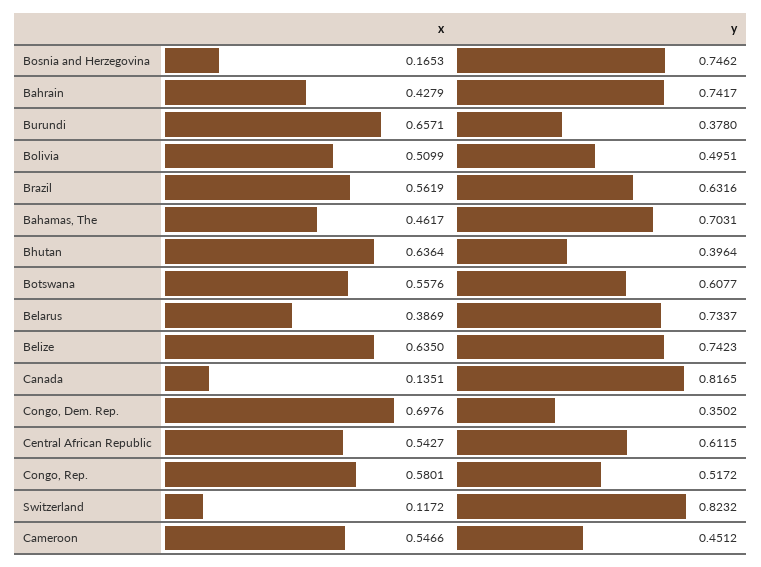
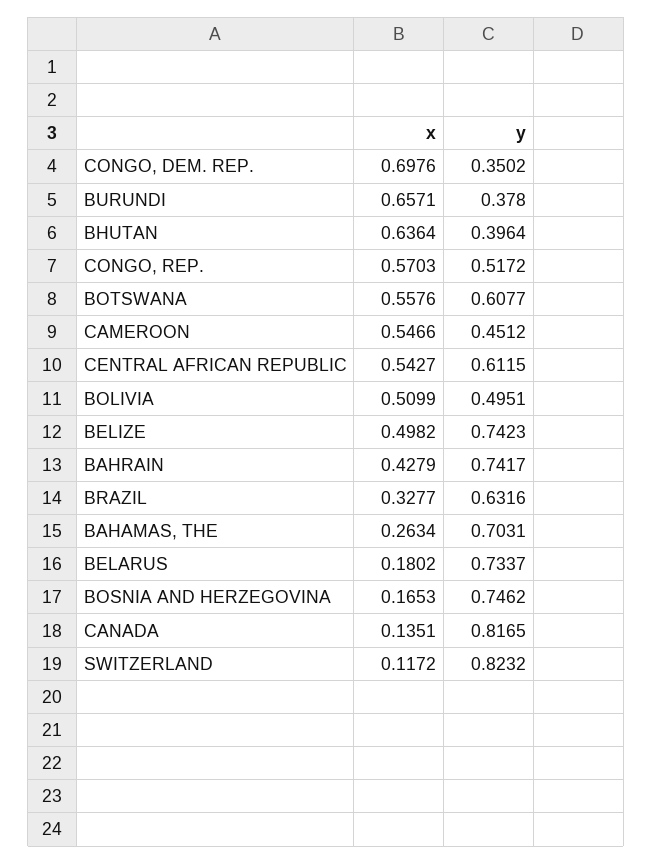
x, Brazil: 0.5619 -> 0.3277
x, Bahamas, The: 0.4617 -> 0.2634
x, Belarus: 0.3869 -> 0.1802
x, Belize: 0.635 -> 0.4982
x, Congo, Rep.: 0.5801 -> 0.5703

